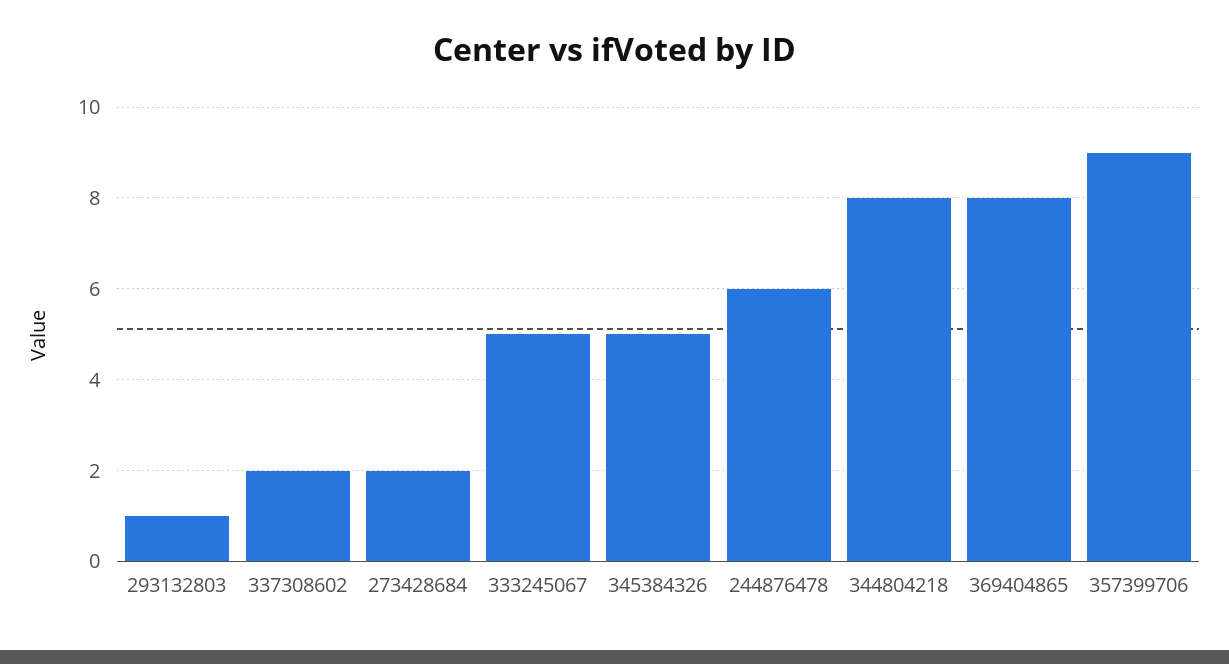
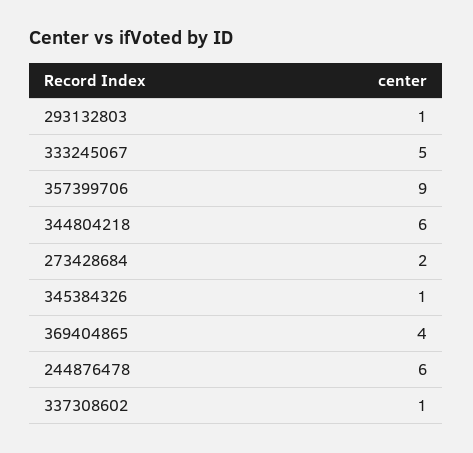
337308602: 2 -> 1
345384326: 5 -> 1
344804218: 8 -> 6
369404865: 8 -> 4

